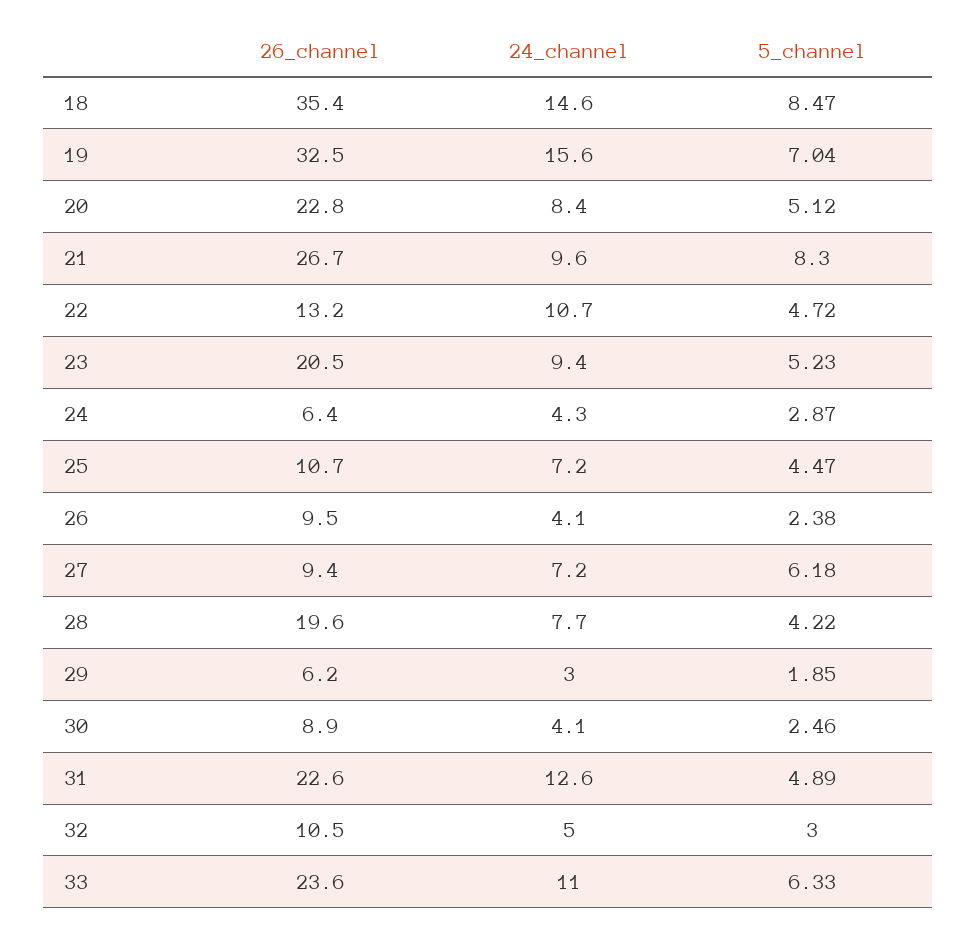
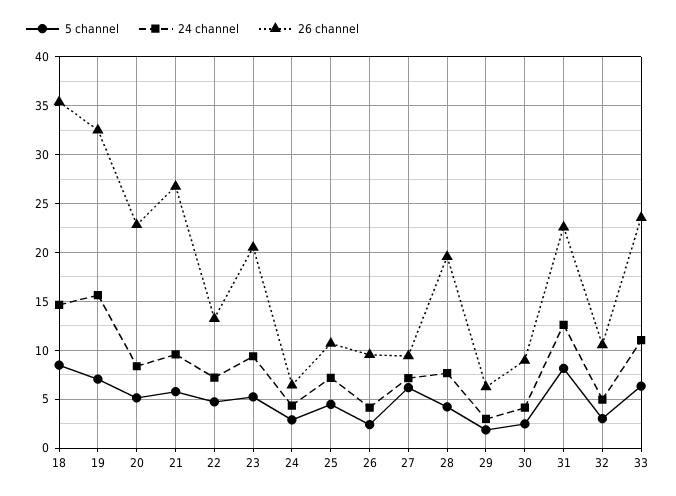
5_channel, 21: 8.3 -> 6
24_channel, 22: 10.7 -> 7
5_channel, 31: 4.89 -> 8

